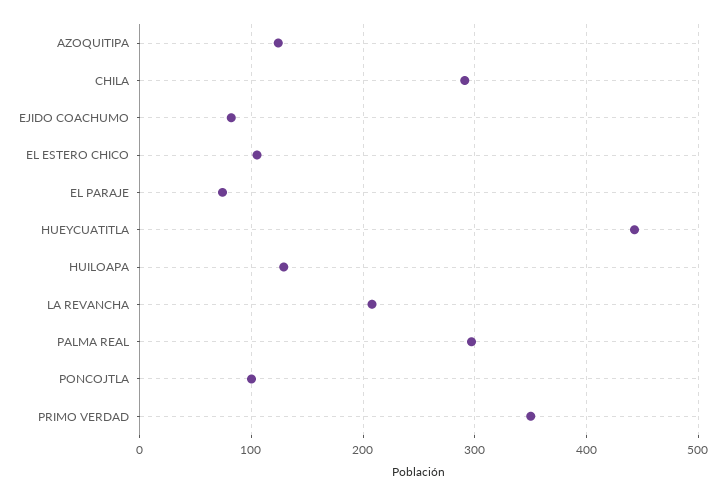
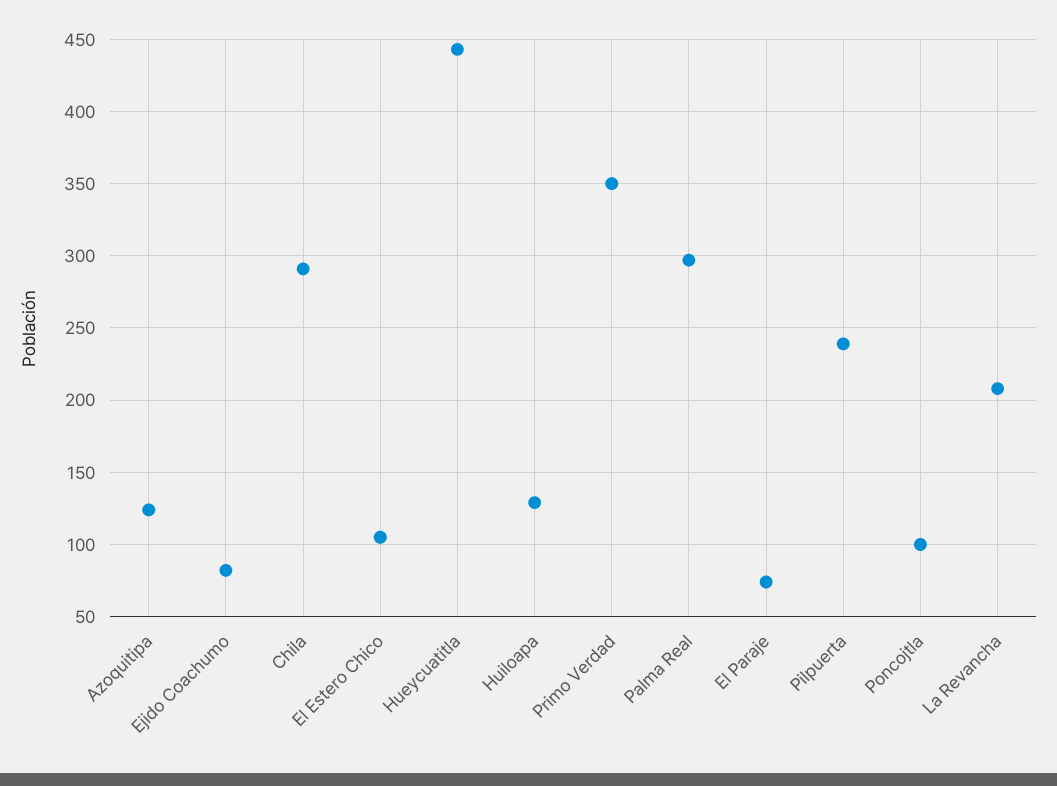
Pilpuerta: none -> 240

